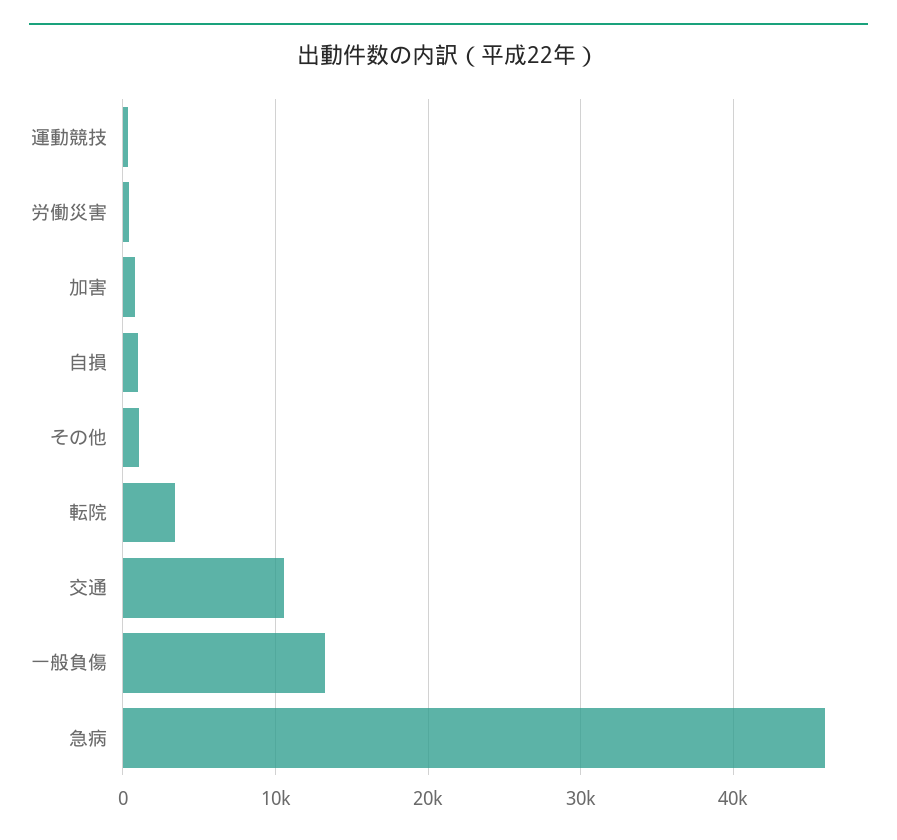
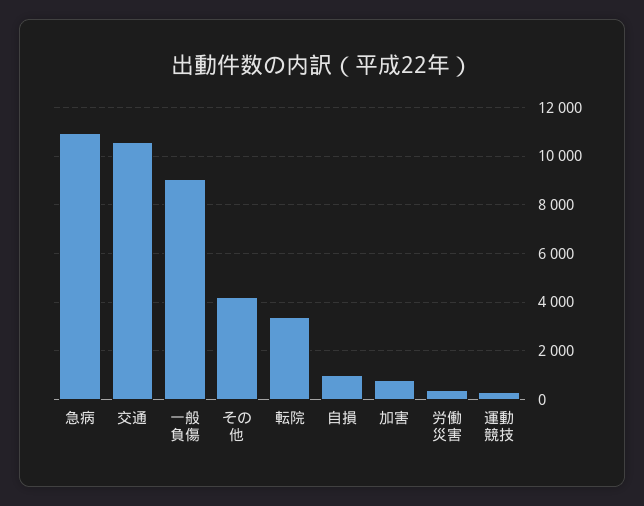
その他: 1000 -> 4250
一般負傷: 13000 -> 9000
急病: 46000 -> 11000

